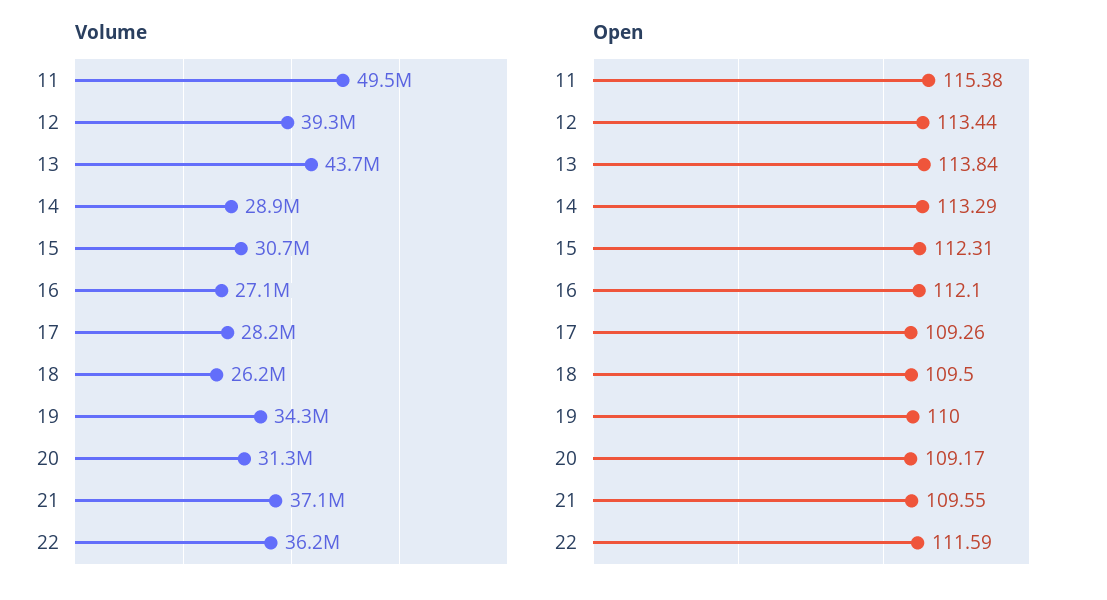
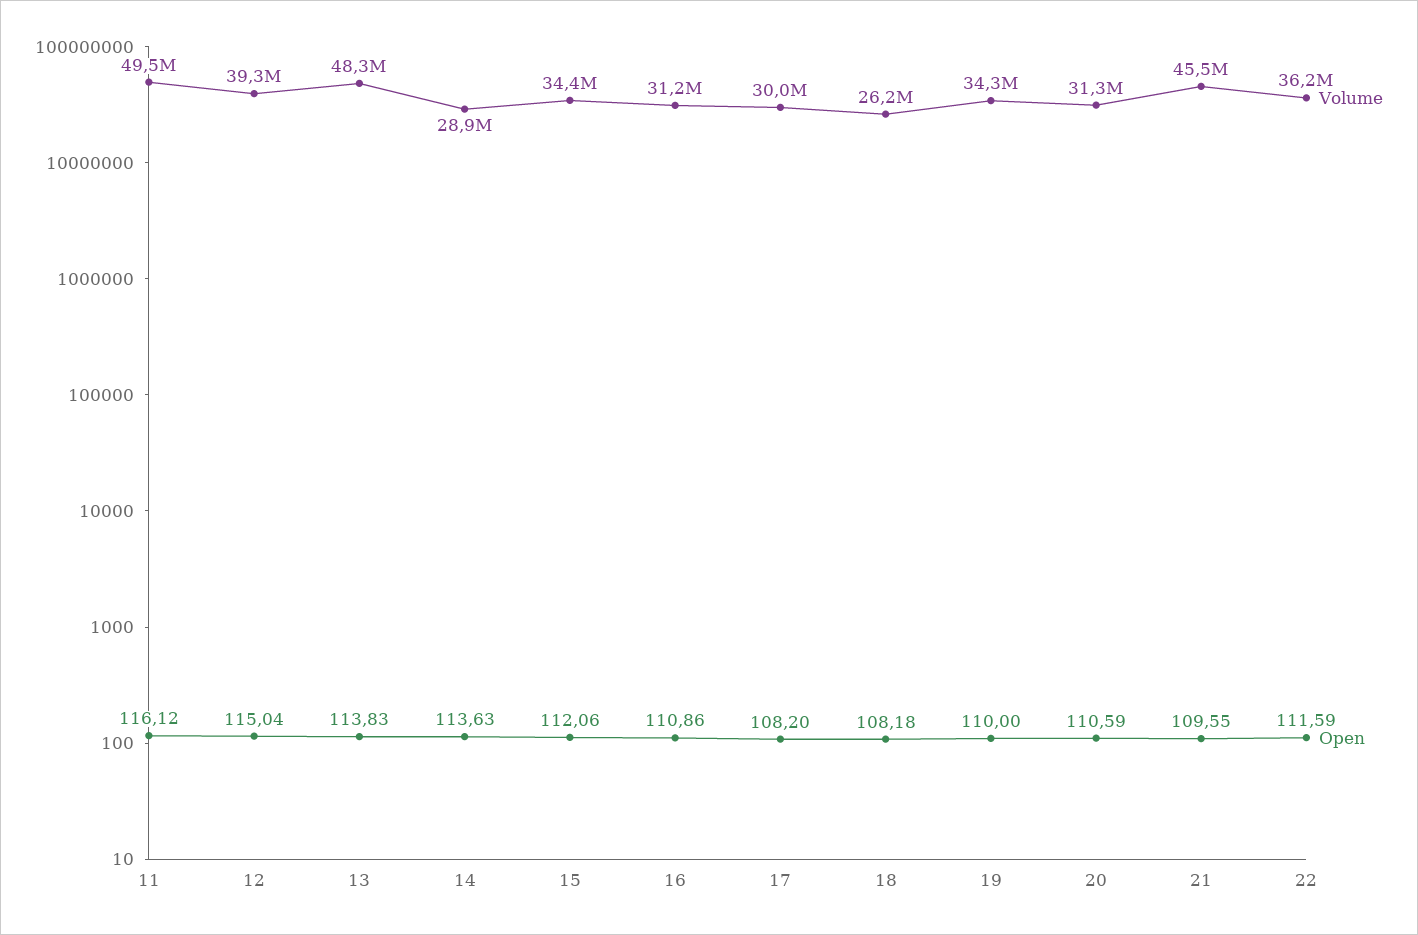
Volume, 13: 43700000 -> 48300000
Volume, 15: 30700000 -> 34400000
Volume, 16: 27100000 -> 31200000
Volume, 17: 28200000 -> 30000000
Volume, 21: 37100000 -> 45500000
Open, 11: 115.38 -> 116.12
Open, 12: 113.44 -> 115.04
Open, 13: 113.84 -> 113.83
Open, 14: 113.29 -> 113.63
Open, 15: 112.31 -> 112.06
Open, 16: 112.1 -> 110.86
Open, 17: 109.26 -> 108.2
Open, 18: 109.5 -> 108.18
Open, 20: 109.17 -> 110.59

